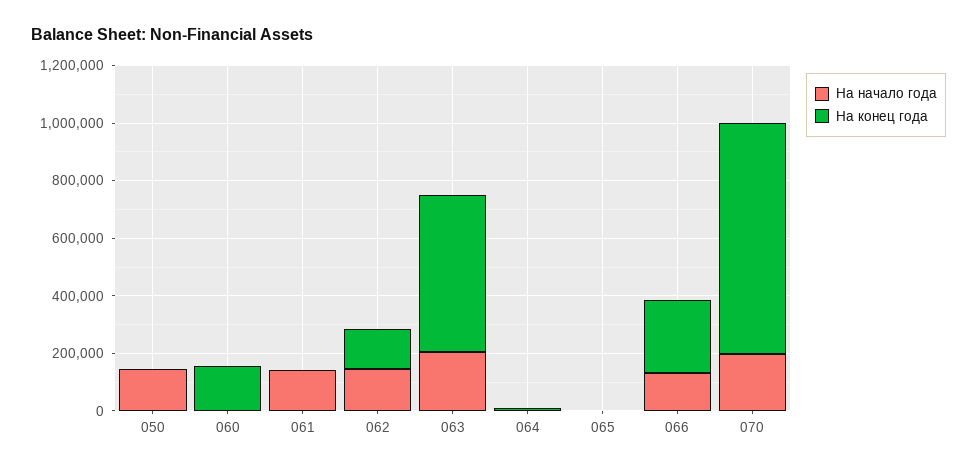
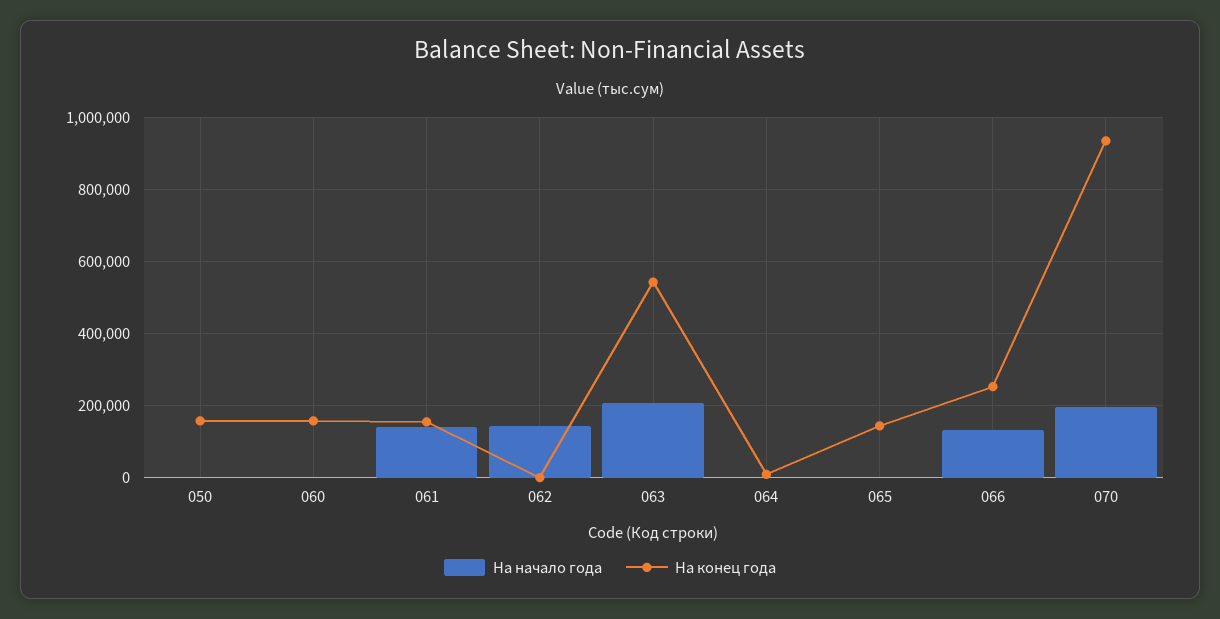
На начало года, 050: 150000 -> 0
На конец года, 050: 0 -> 160000
На конец года, 061: 0 -> 160000
На конец года, 062: 150000 -> 0
На конец года, 065: 0 -> 140000
На конец года, 070: 800000 -> 940000

